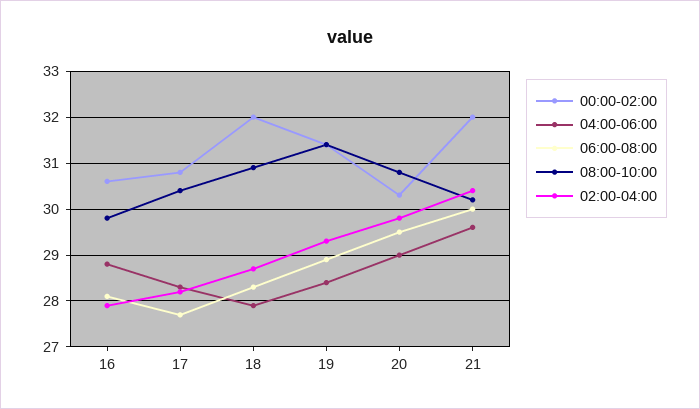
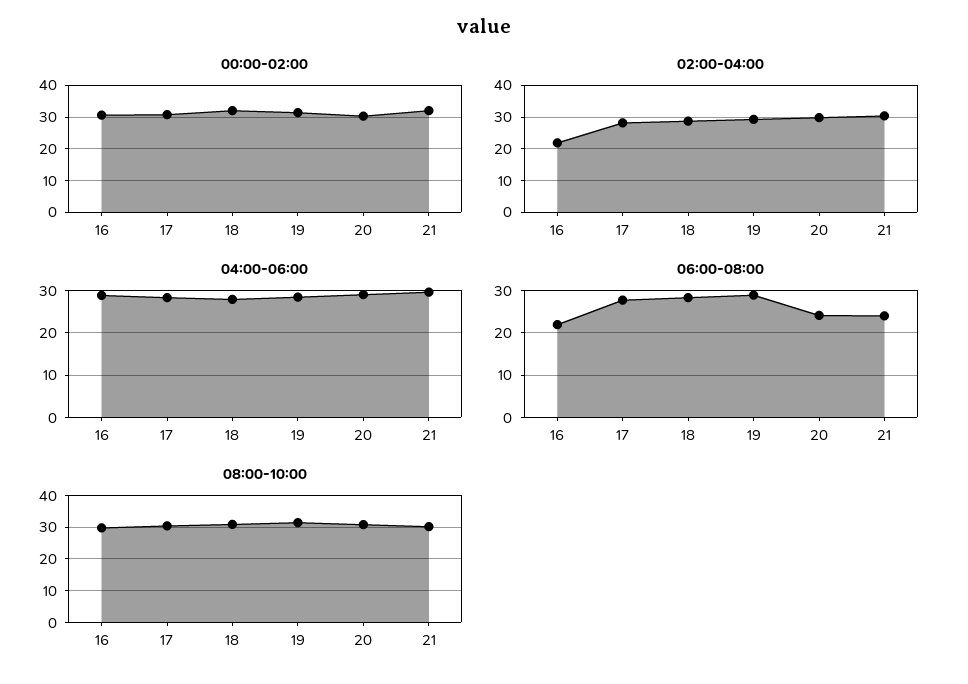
06:00-08:00, 16: 28 -> 22
02:00-04:00, 16: 28 -> 22
06:00-08:00, 20: 29.5 -> 24
06:00-08:00, 21: 30 -> 24

